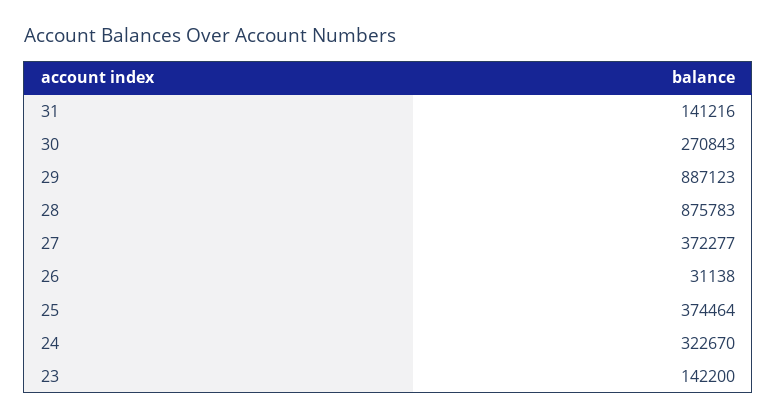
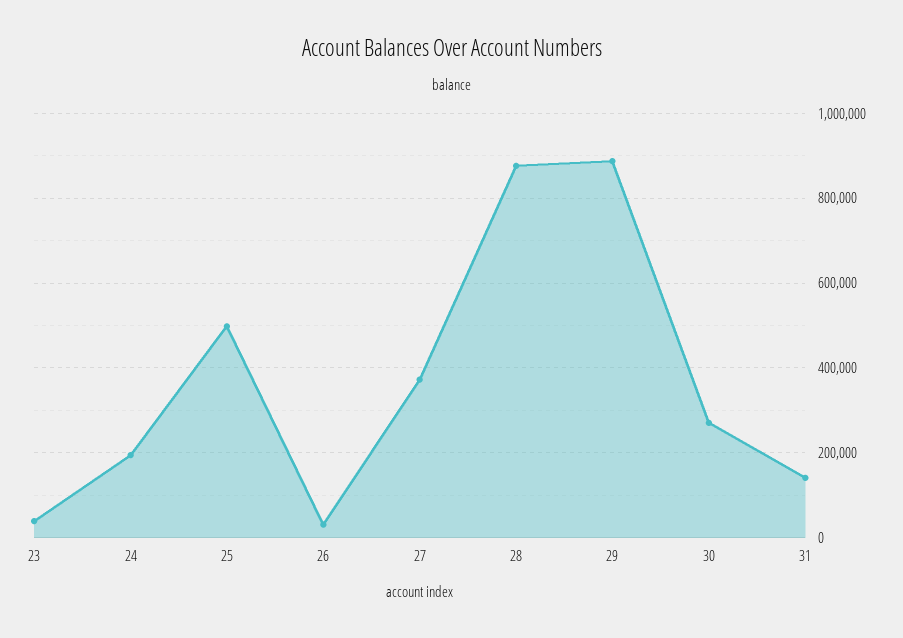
25: 374464 -> 500000
24: 322670 -> 200000
23: 142200 -> 40000

